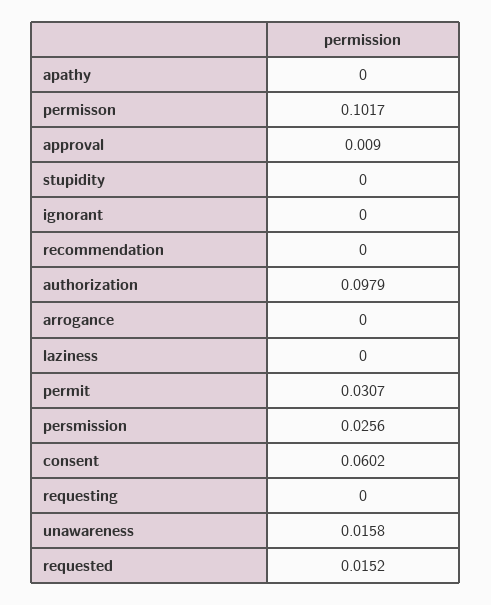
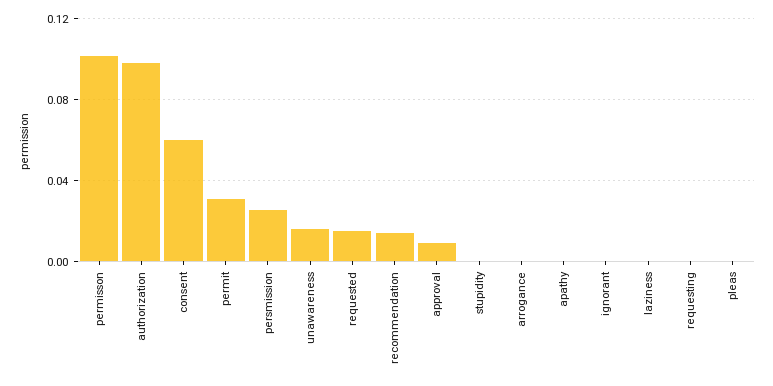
recommendation: 0 -> 0.015
pleas: none -> 0

